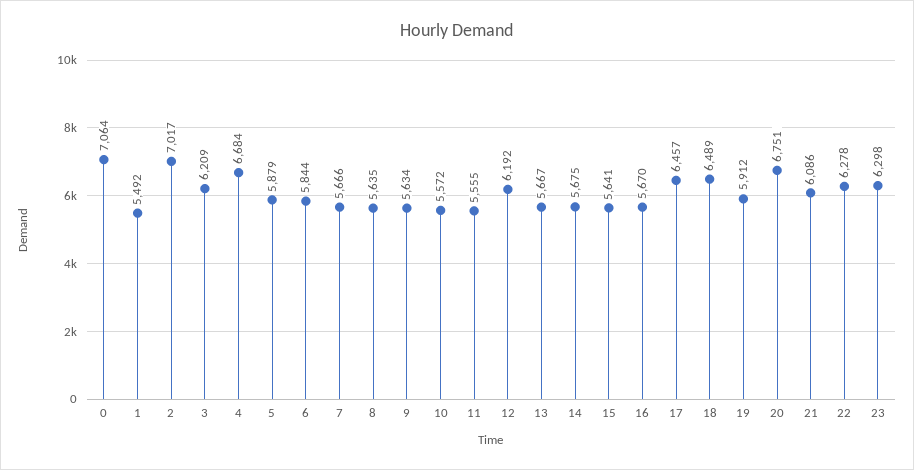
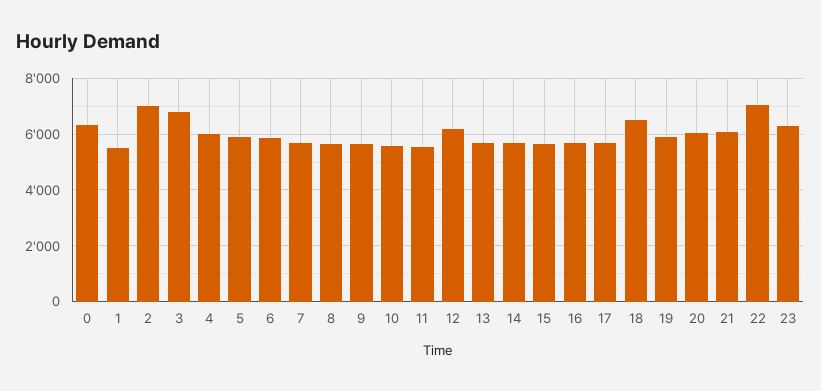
0: 7064 -> 6250
3: 6209 -> 6750
4: 6684 -> 6000
17: 6457 -> 5750
20: 6751 -> 6000
22: 6278 -> 7000

